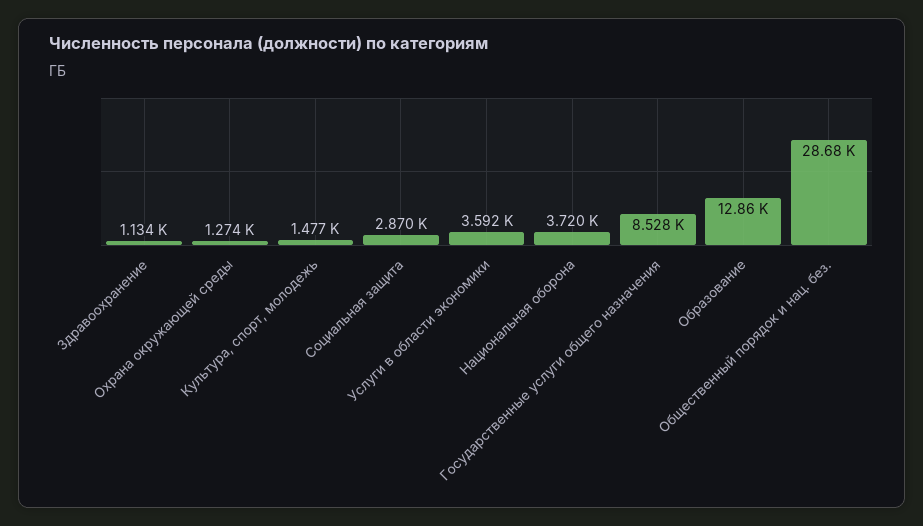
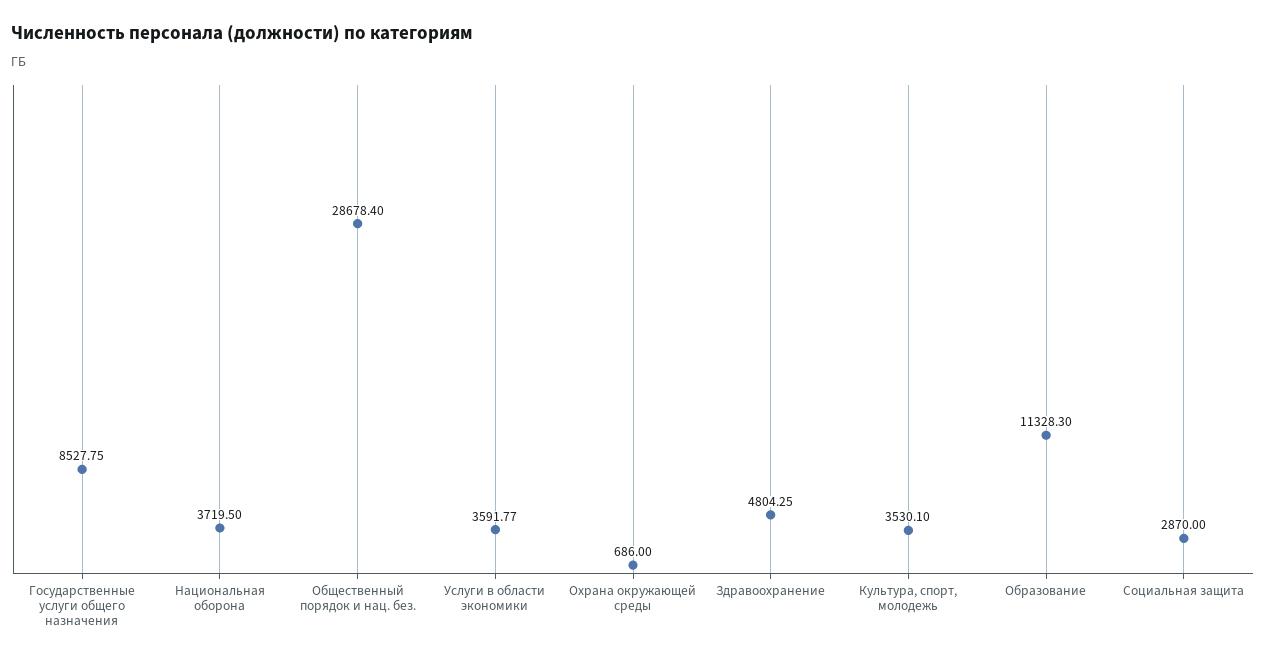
Здравоохранение: 1134 -> 4804.25
Охрана окружающей среды: 1274 -> 686
Культура, спорт, молодежь: 1477 -> 3530.1
Образование: 12860 -> 11328.3

